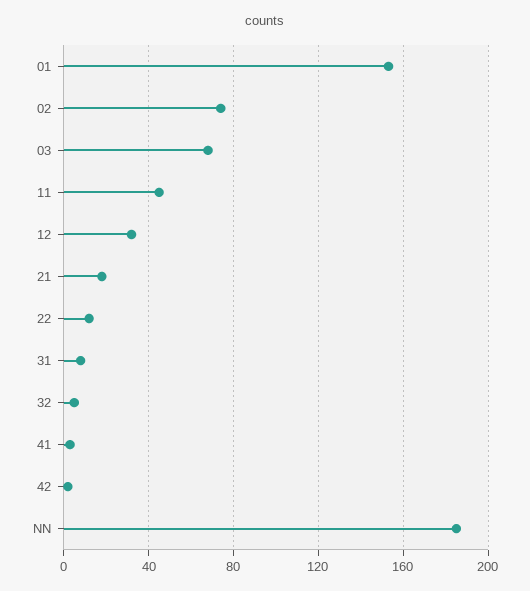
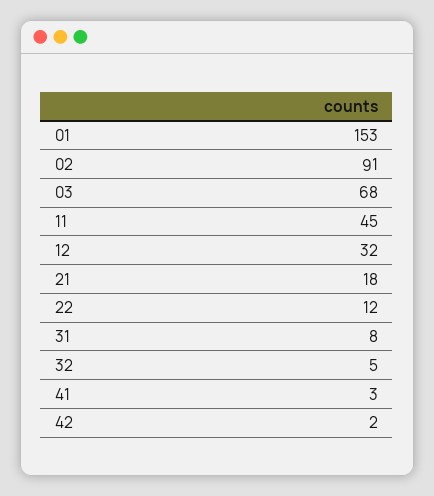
02: 75 -> 91
NN: 185 -> none

